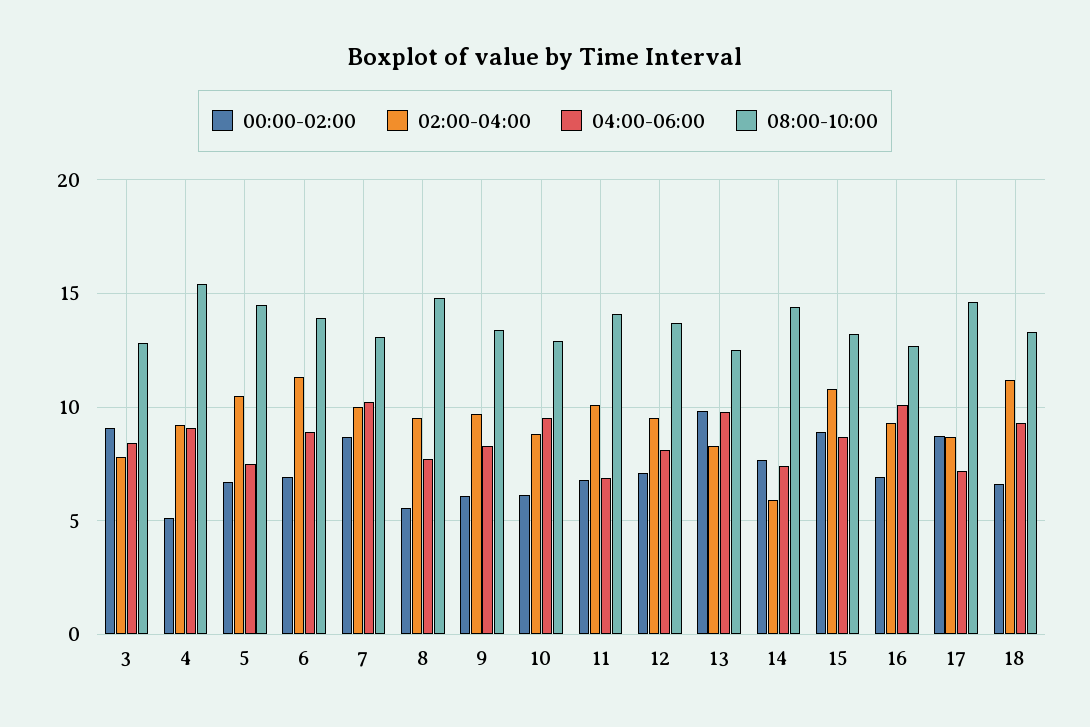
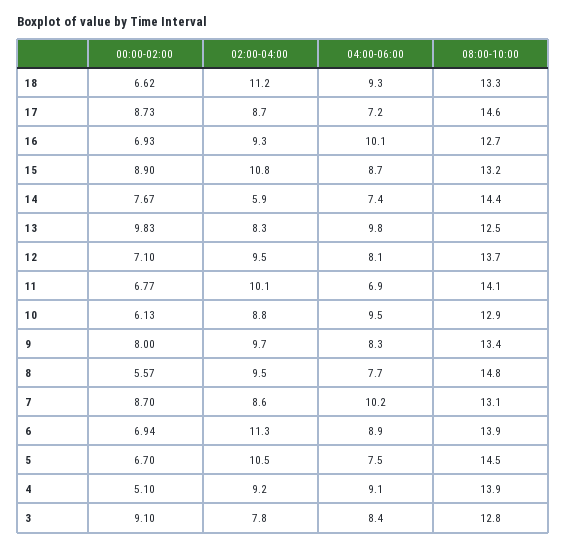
08:00-10:00, 4: 15.5 -> 13.9
02:00-04:00, 7: 10 -> 8.6
00:00-02:00, 9: 6 -> 8

